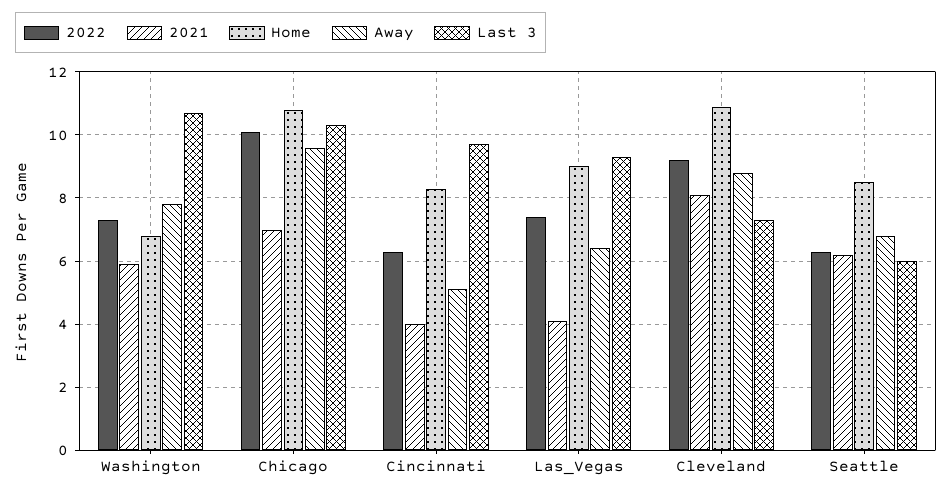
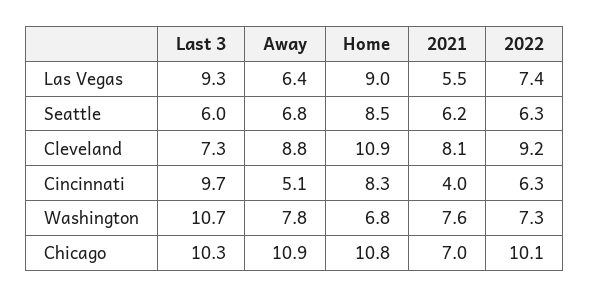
2021, Washington: 6 -> 7.6
Away, Chicago: 9.5 -> 10.9
2021, Las_Vegas: 4 -> 5.5

